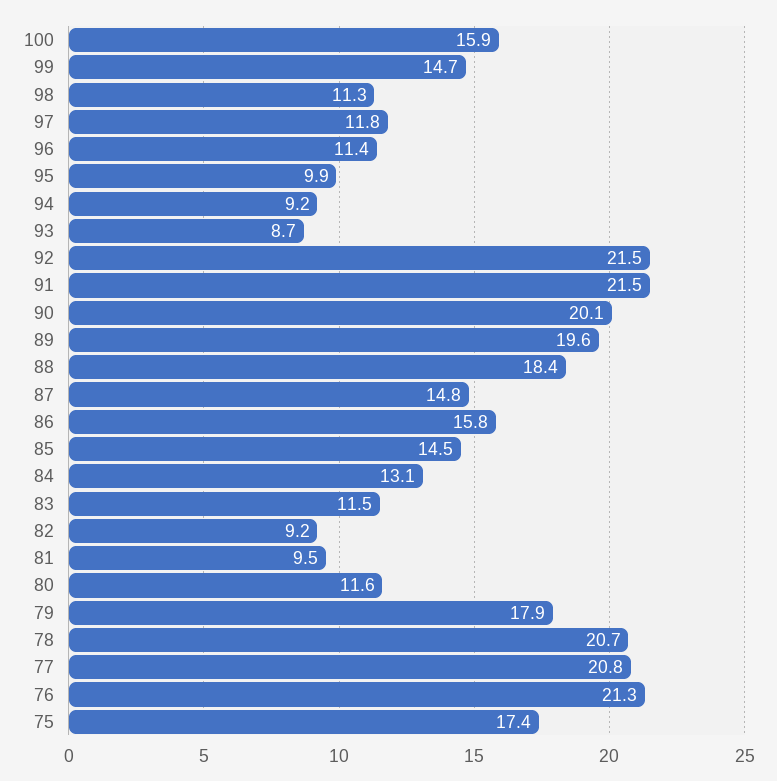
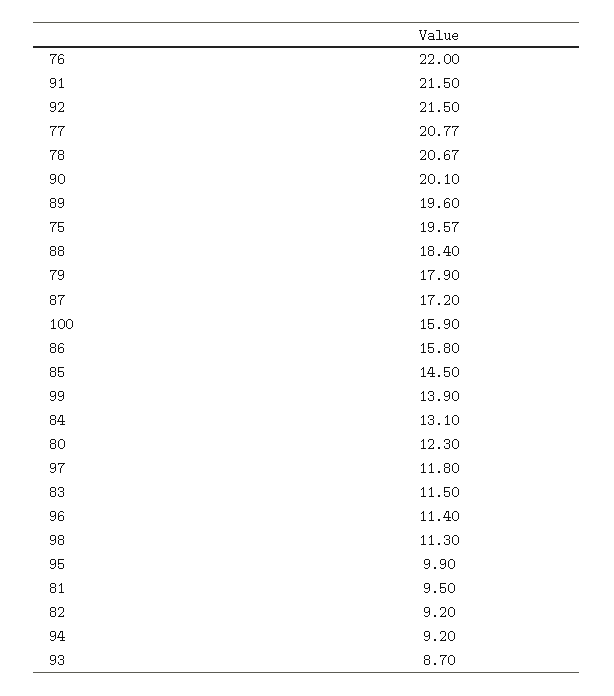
99: 14.7 -> 13.9
87: 14.8 -> 17.2
80: 11.6 -> 12.3
76: 21.3 -> 22
75: 17.4 -> 19.57

